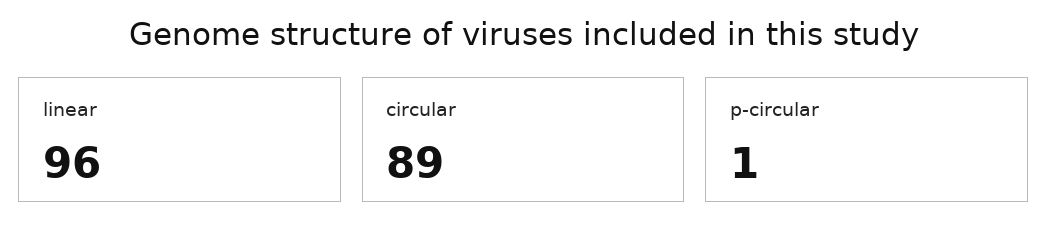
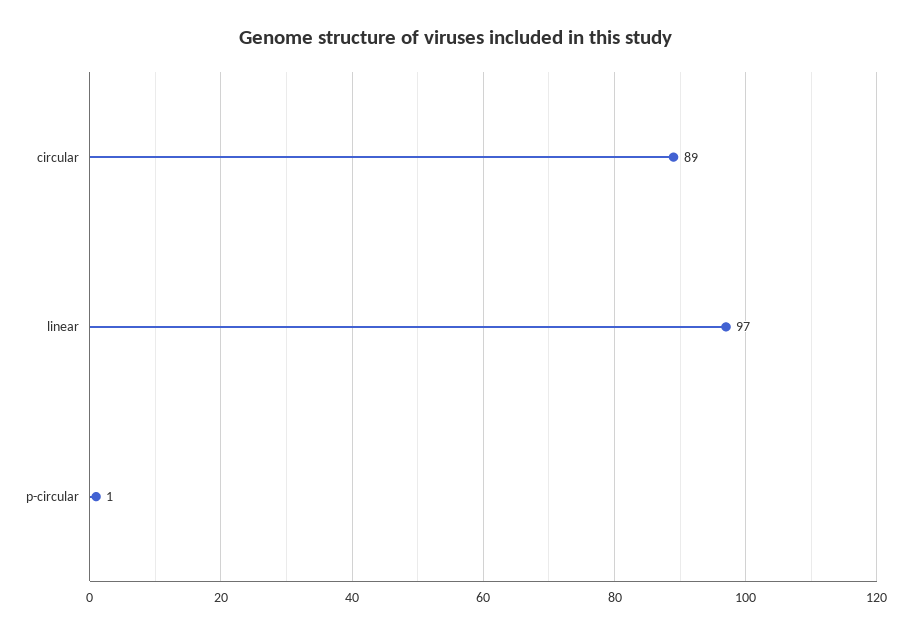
linear: 96 -> 97

